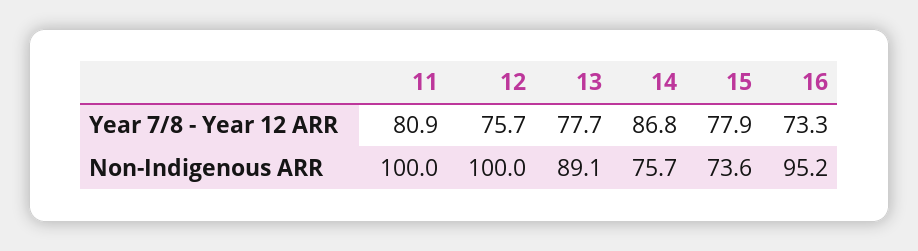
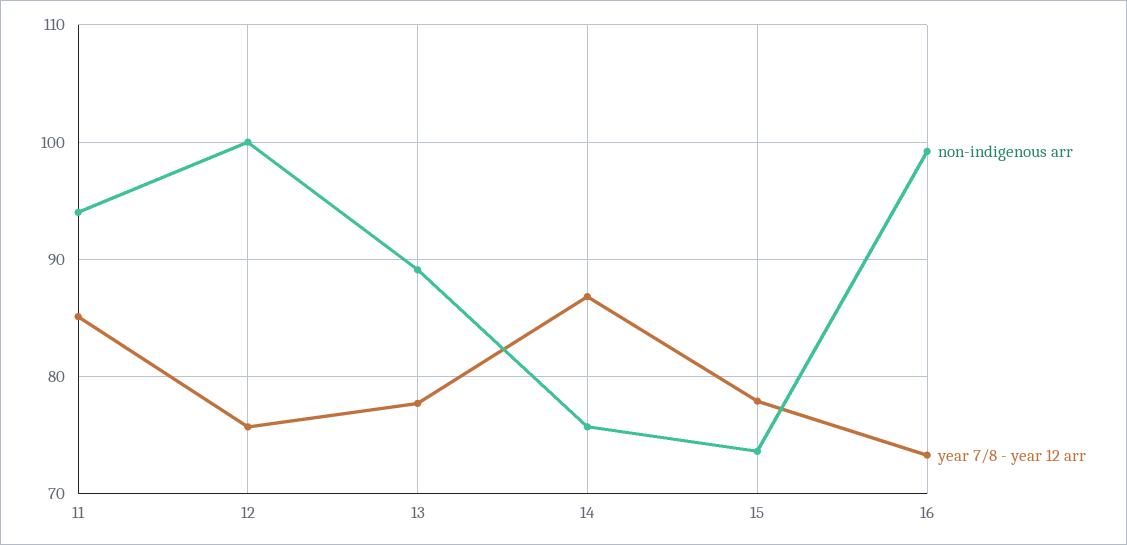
Year 7/8 - Year 12 ARR, 11: 80.9 -> 85
Non-Indigenous ARR, 11: 100 -> 94
Non-Indigenous ARR, 16: 95.2 -> 99

